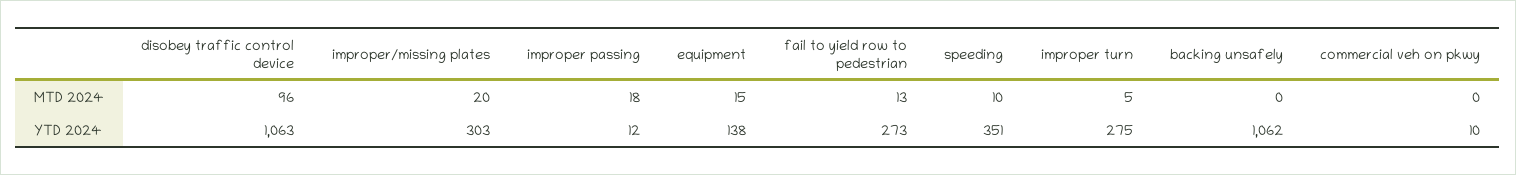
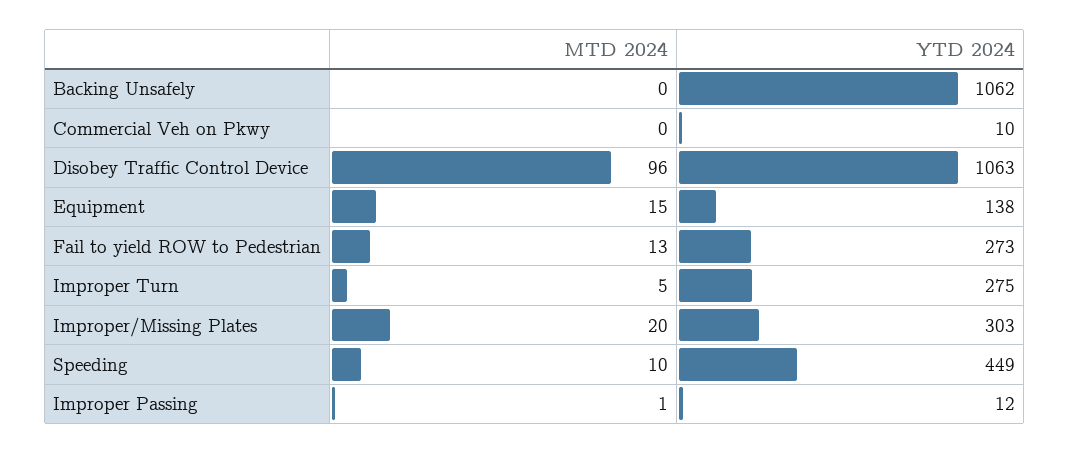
improper passing, MTD 2024: 18 -> 1
speeding, YTD 2024: 351 -> 449

